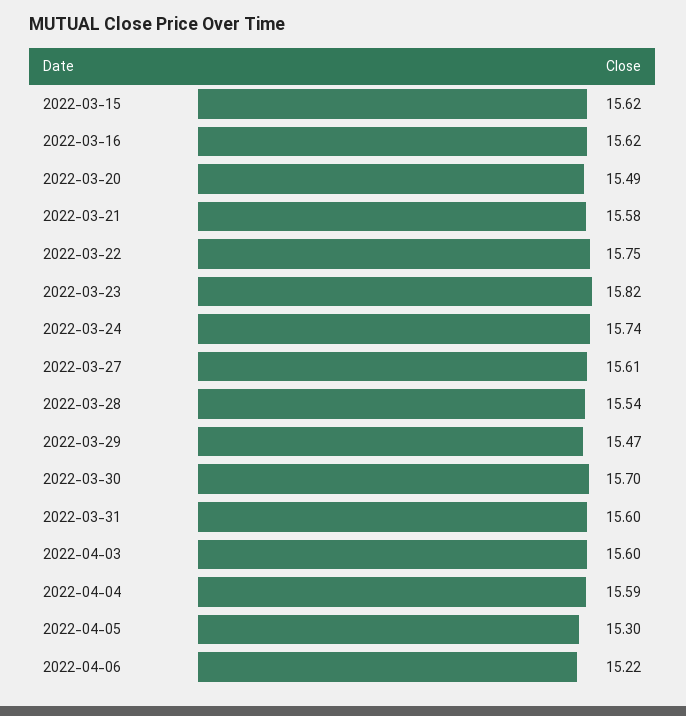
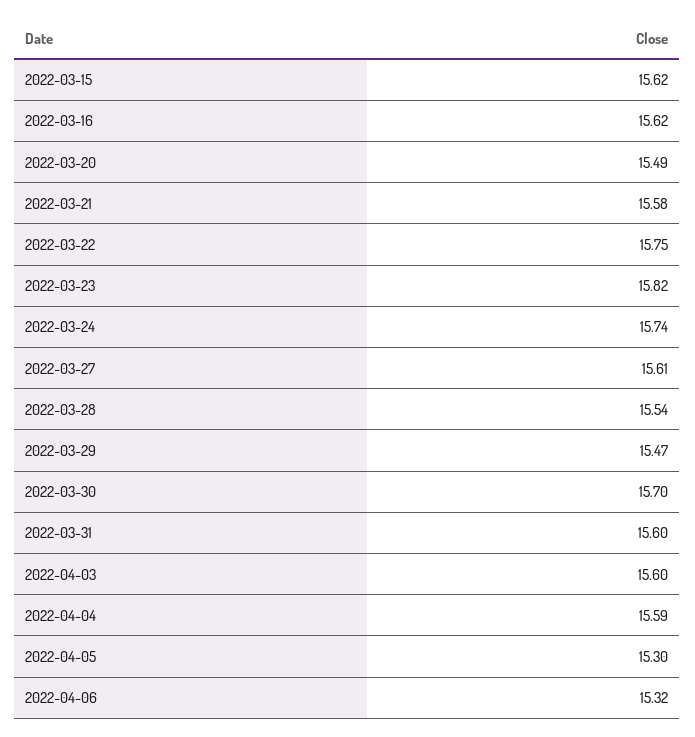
2022-04-06: 15.22 -> 15.32

